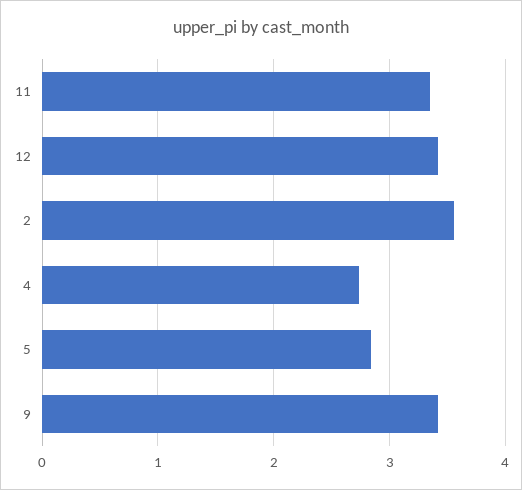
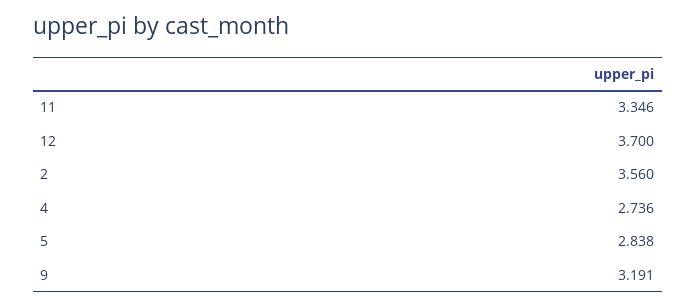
12: 3.4 -> 3.7
9: 3.4 -> 3.191

